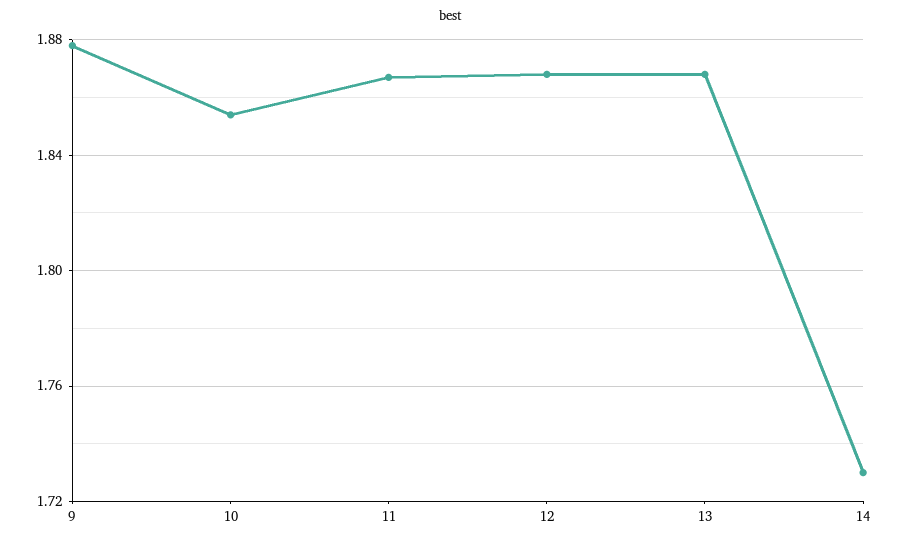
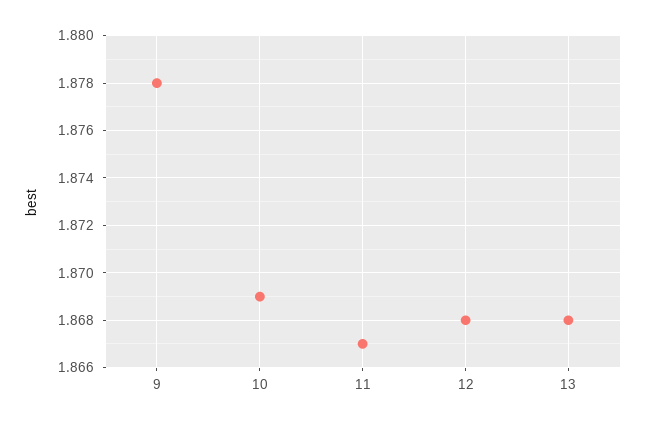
10: 1.855 -> 1.869
14: 1.73 -> none

